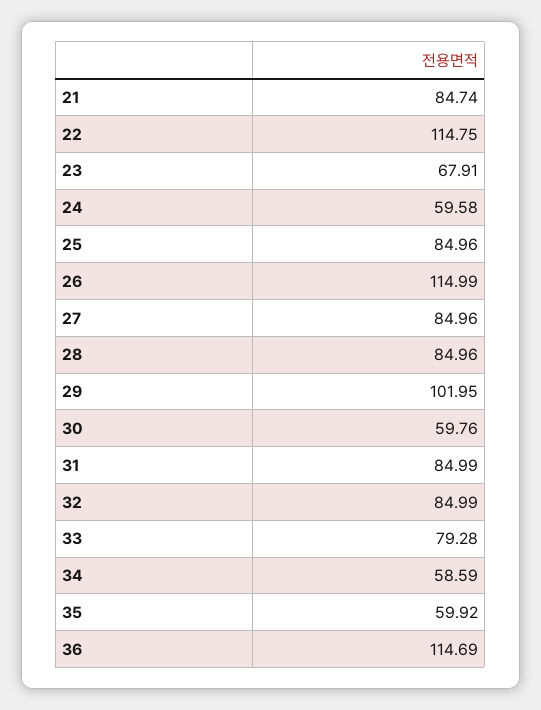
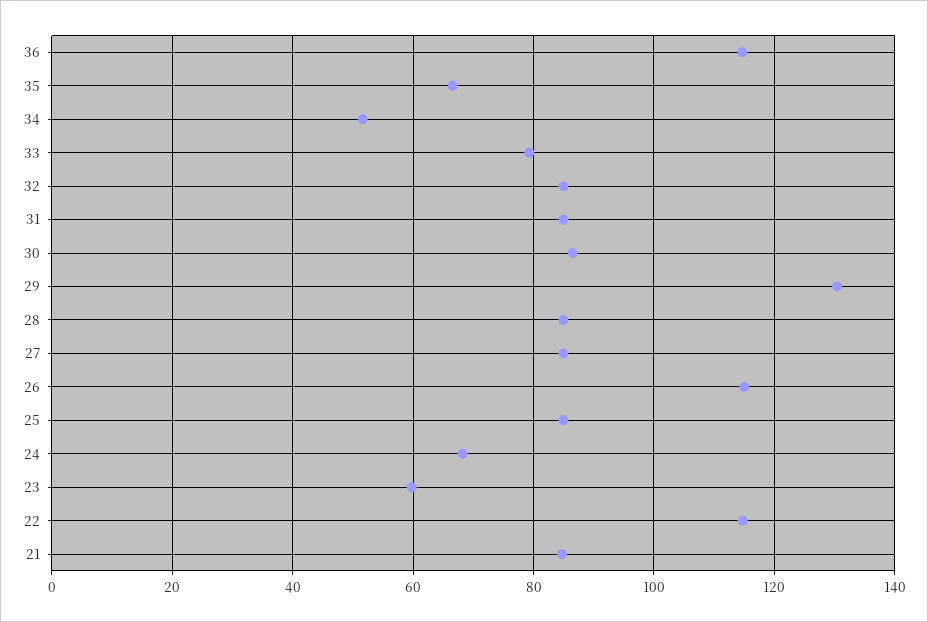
23: 67.91 -> 60
24: 59.58 -> 68
29: 101.95 -> 130
30: 59.76 -> 86
34: 58.59 -> 52
35: 59.92 -> 66

